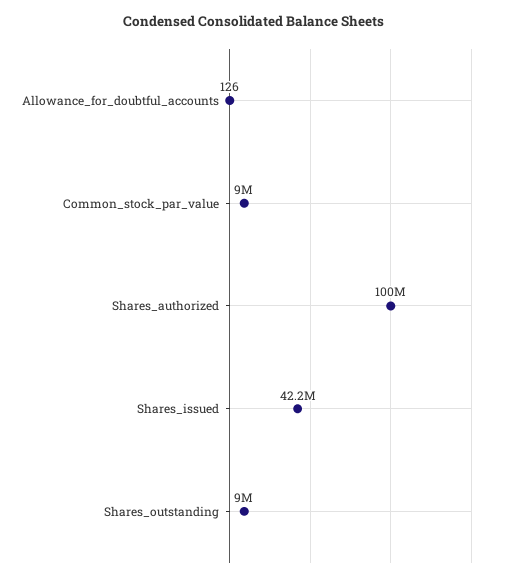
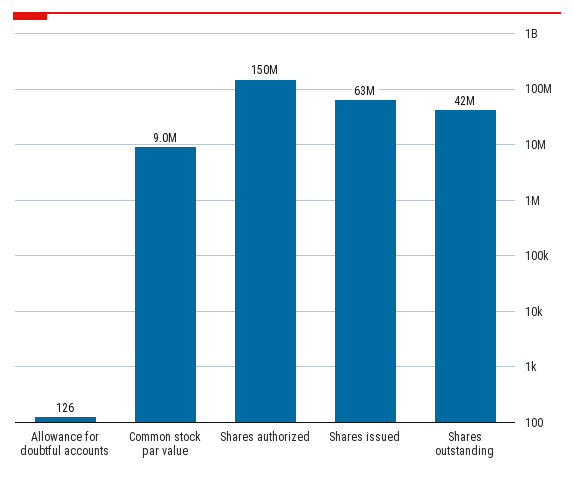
Shares_authorized: 100000000 -> 150000000
Shares_issued: 42200000 -> 63000000
Shares_outstanding: 9000000 -> 42000000

